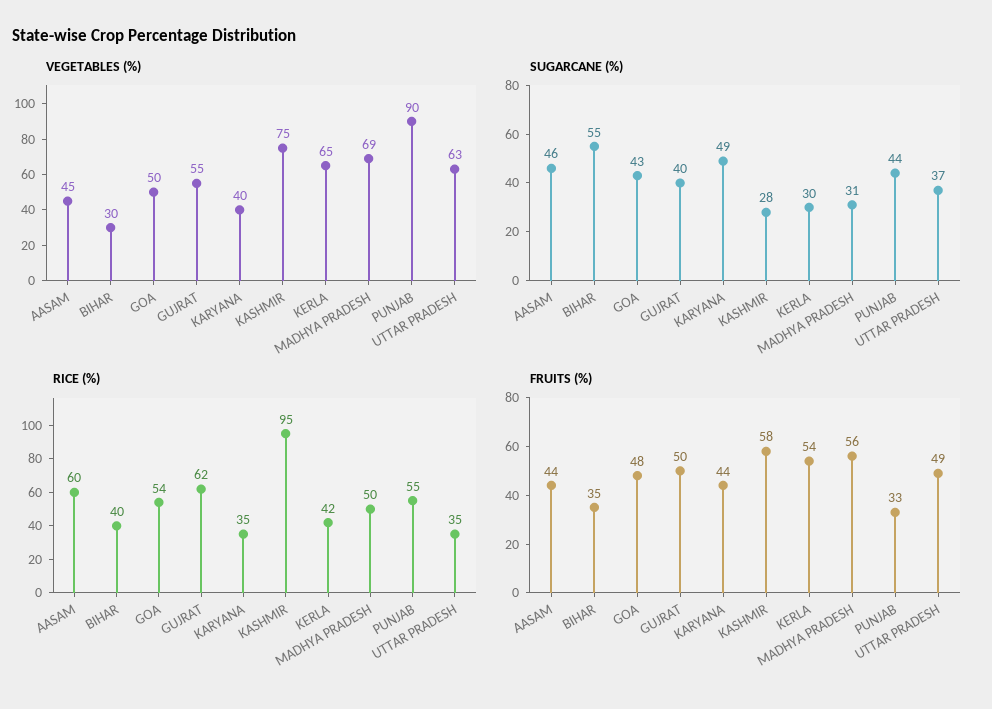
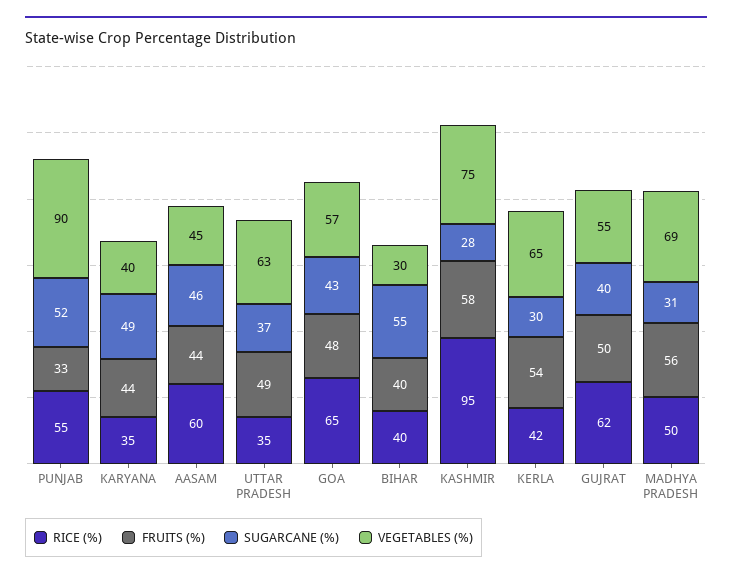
VEGETABLES (%), GOA: 50 -> 57
SUGARCANE (%), PUNJAB: 44 -> 52
RICE (%), GOA: 54 -> 65
FRUITS (%), BIHAR: 35 -> 40

